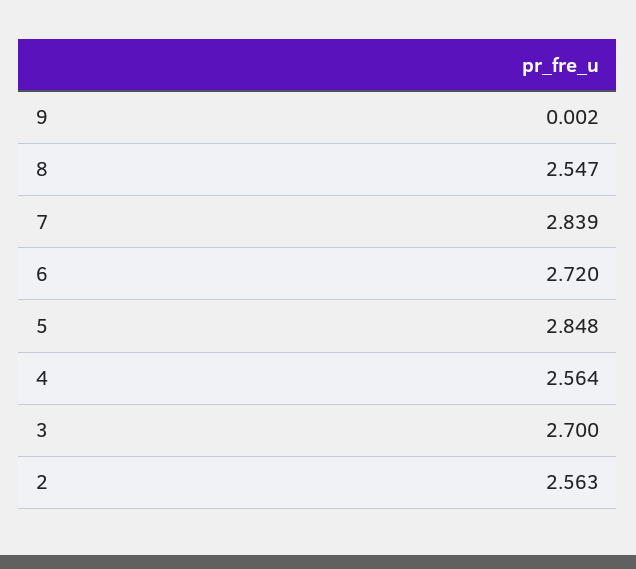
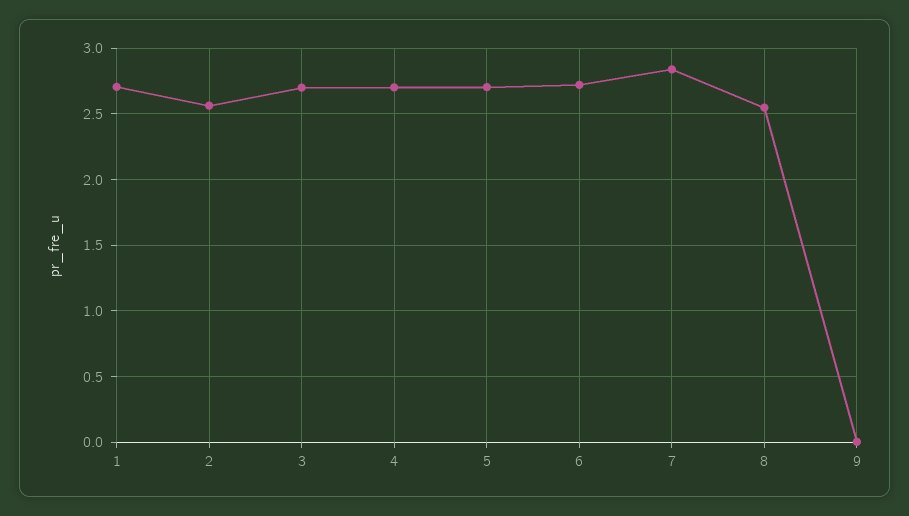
5: 2.848 -> 2.7
4: 2.564 -> 2.7
1: none -> 2.7

